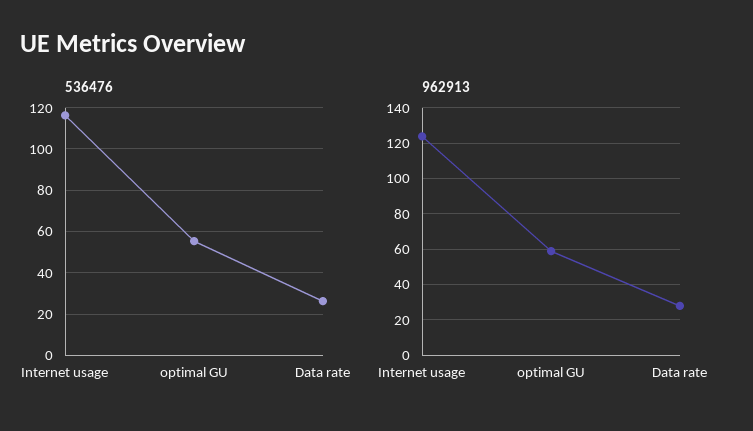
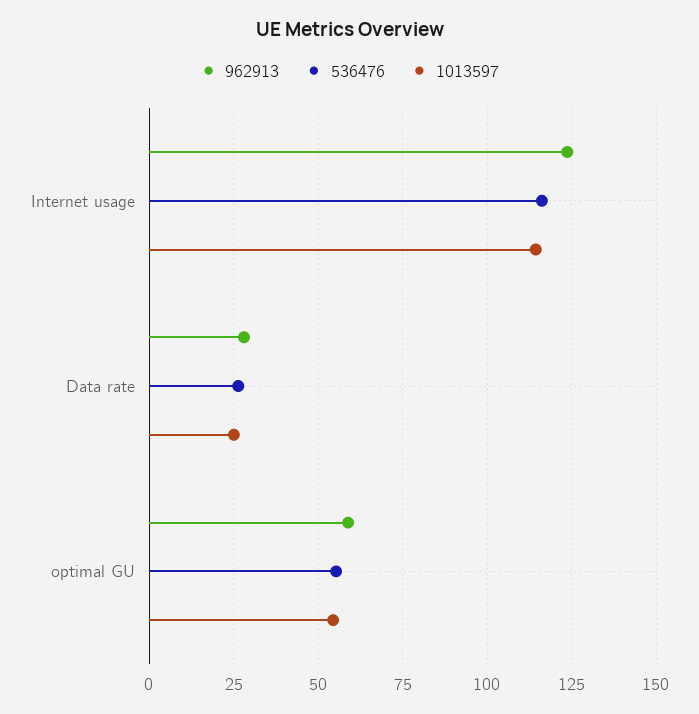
1013597, Internet usage: none -> 115
1013597, Data rate: none -> 25
1013597, optimal GU: none -> 55

